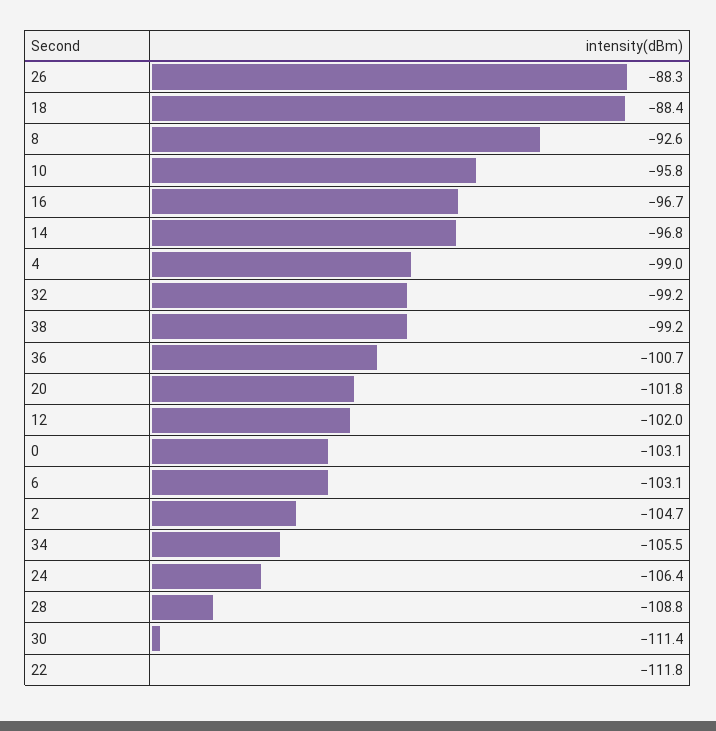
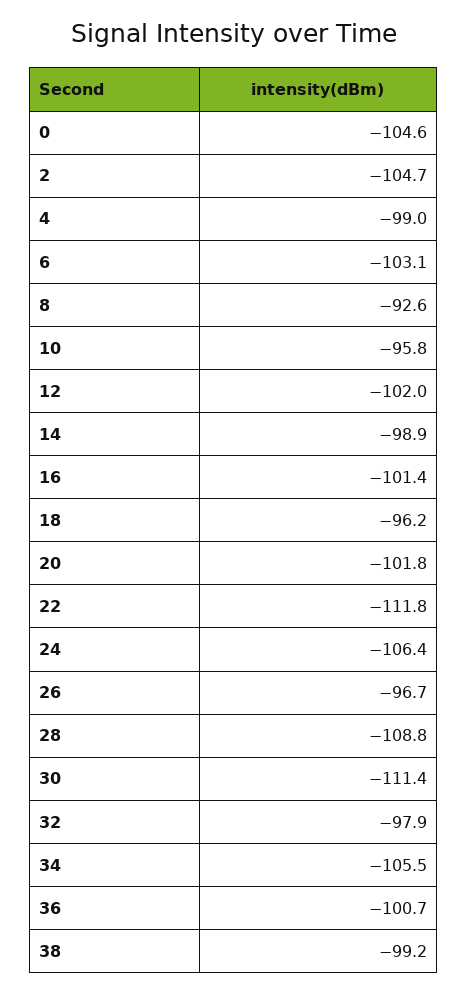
26: -88.3 -> -96.7
18: -88.4 -> -96.2
16: -96.7 -> -101.4
14: -96.8 -> -98.9
32: -99.2 -> -97.9
0: -103.1 -> -104.6

